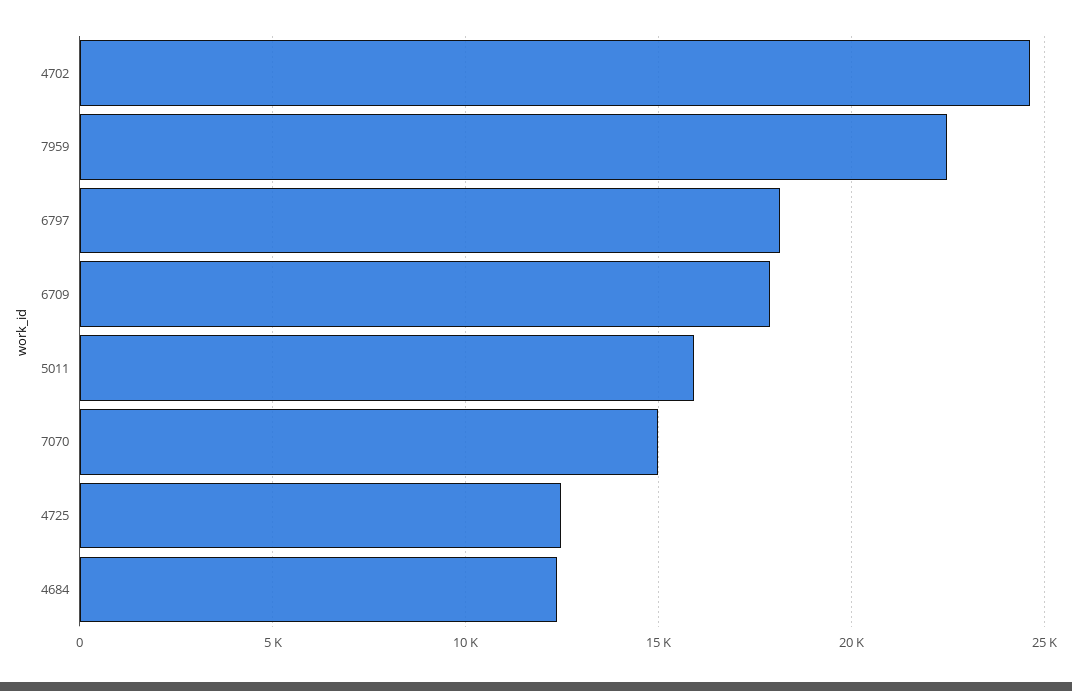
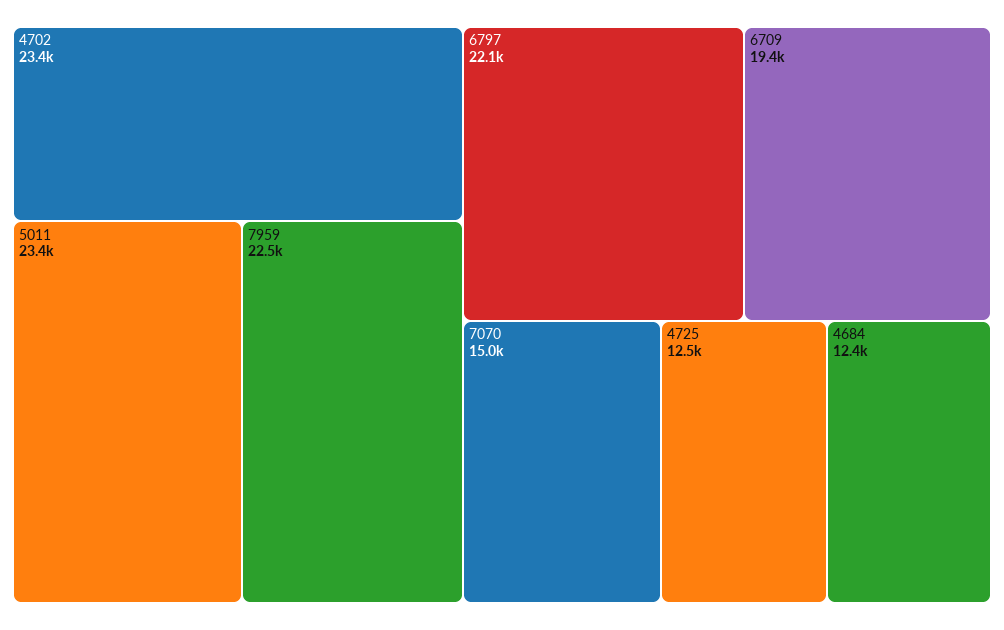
4702: 24500 -> 23400
6797: 18000 -> 22100
6709: 18000 -> 19400
5011: 16000 -> 23400

